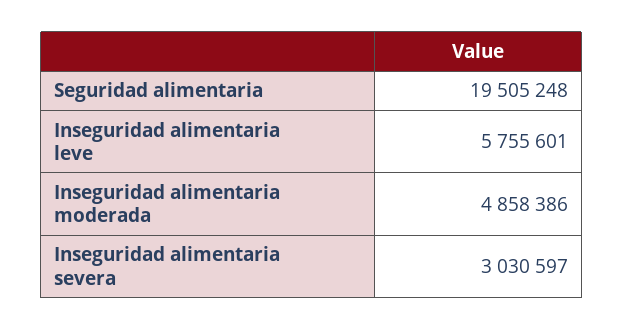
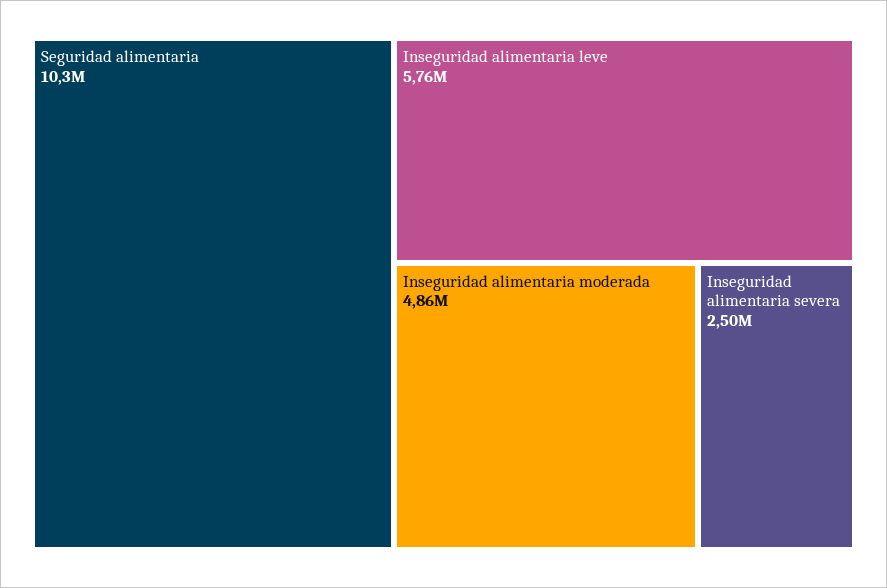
Seguridad alimentaria: 19505248 -> 10300000
Inseguridad alimentaria severa: 3030597 -> 2500000

